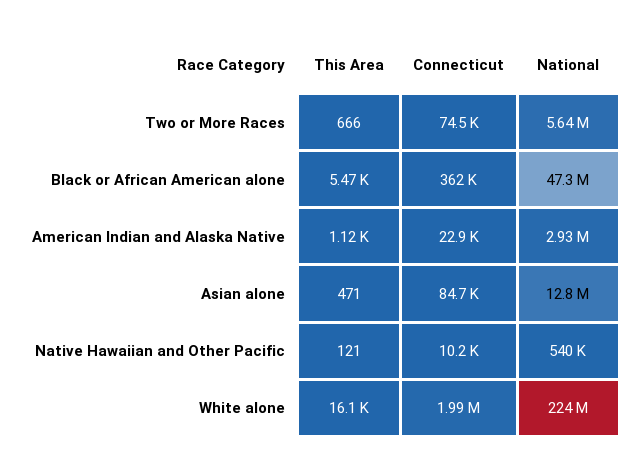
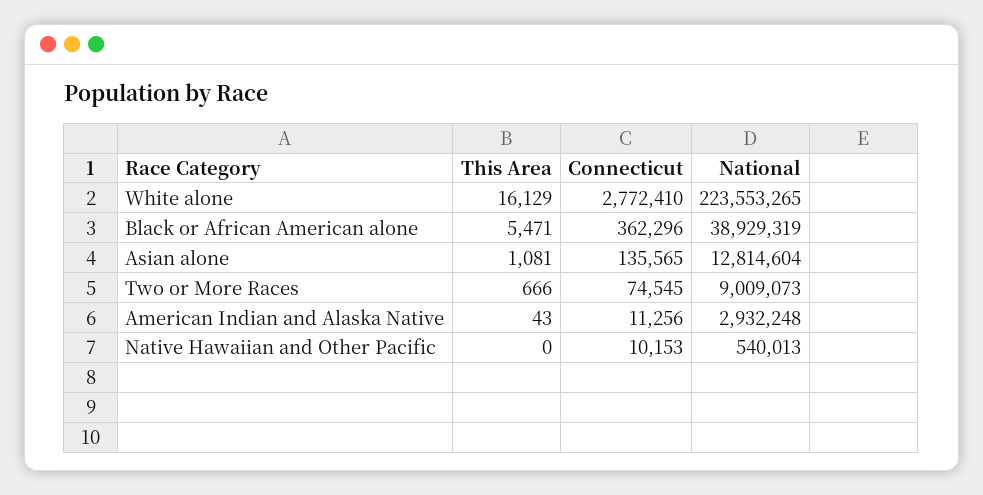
National, Two or More Races: 5640000 -> 9009073
National, Black or African American alone: 47300000 -> 38929319
This Area, American Indian and Alaska Native: 1120 -> 43
Connecticut, American Indian and Alaska Native: 22900 -> 11256
This Area, Asian alone: 471 -> 1081
Connecticut, Asian alone: 84700 -> 135565
This Area, Native Hawaiian and Other Pacific: 121 -> 0
Connecticut, White alone: 1990000 -> 2772410

